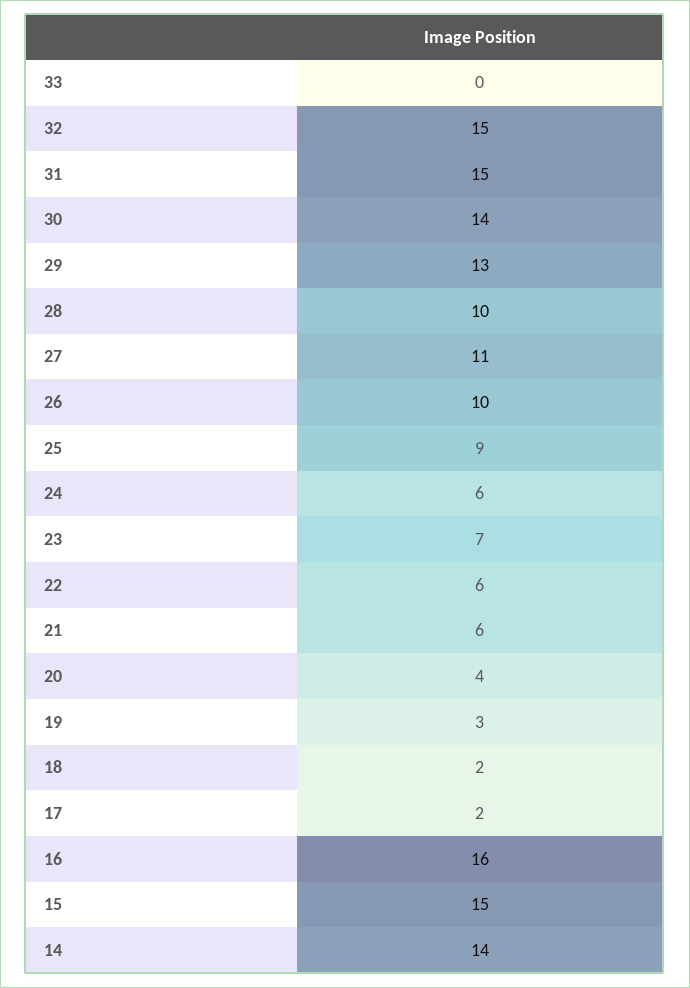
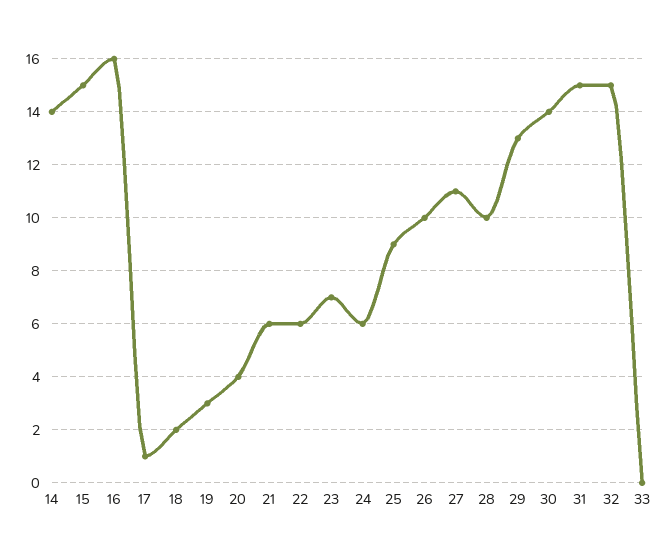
17: 2 -> 1

